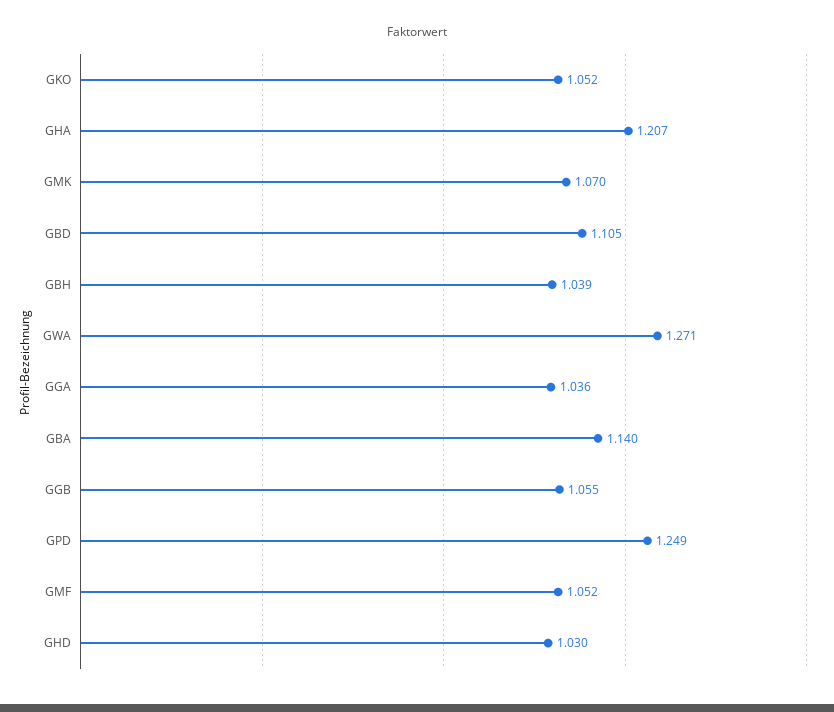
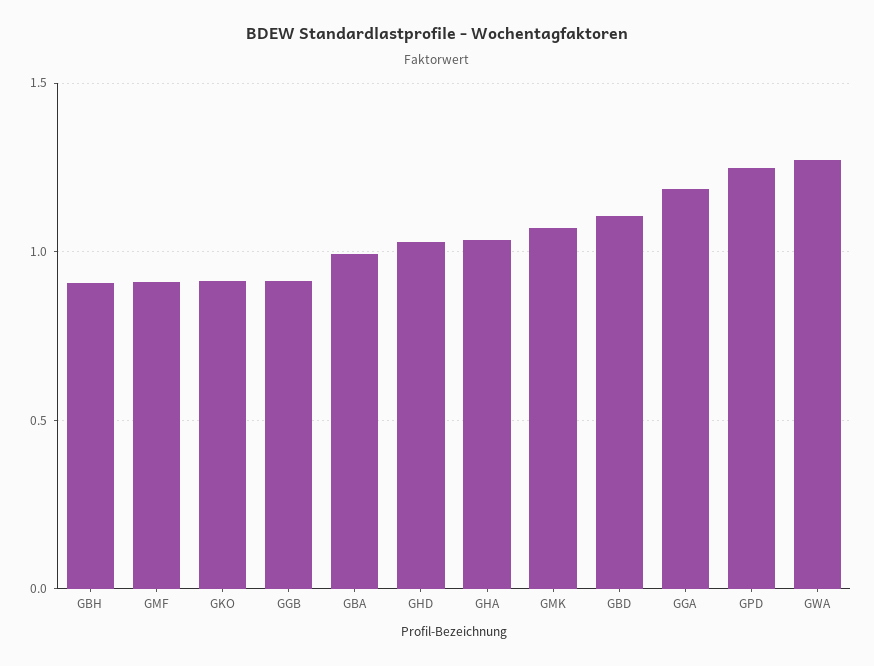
GKO: 1.052 -> 0.9
GHA: 1.207 -> 1.05
GBH: 1.039 -> 0.9
GGA: 1.036 -> 1.2
GBA: 1.14 -> 1
GGB: 1.055 -> 0.9
GMF: 1.052 -> 0.9

